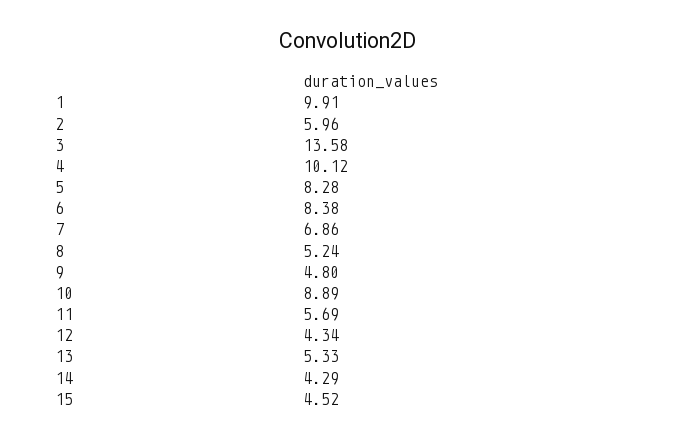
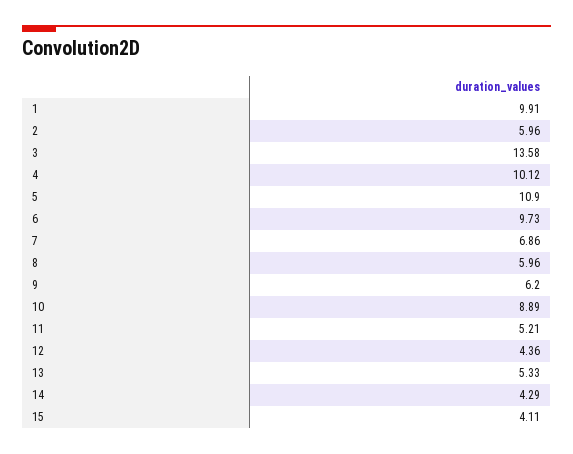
5: 8.28 -> 10.9
6: 8.38 -> 9.73
8: 5.24 -> 5.96
9: 4.8 -> 6.2
11: 5.69 -> 5.21
12: 4.34 -> 4.36
15: 4.52 -> 4.11

